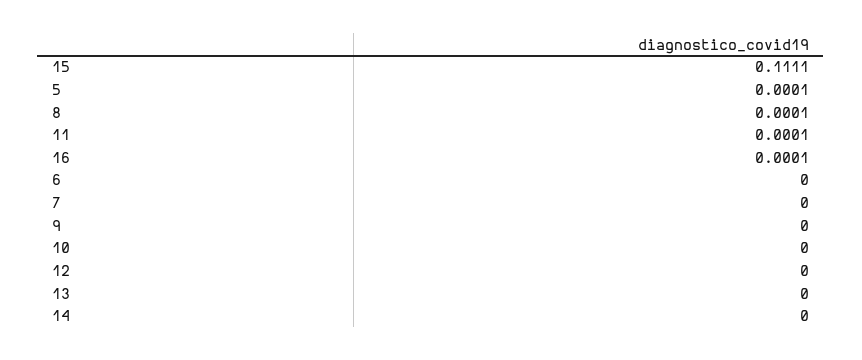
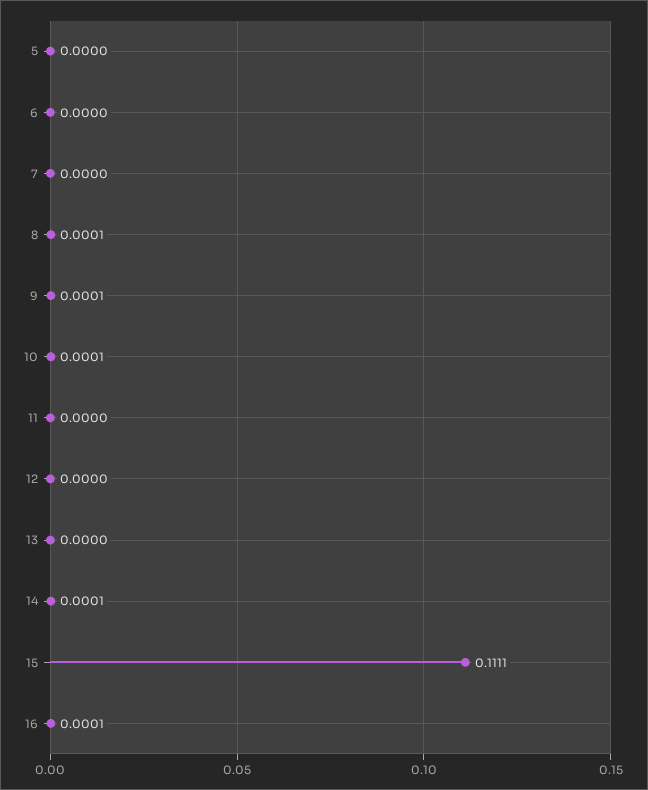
5: 0.0001 -> 0
11: 0.0001 -> 0
9: 0 -> 0.0001
10: 0 -> 0.0001
14: 0 -> 0.0001

